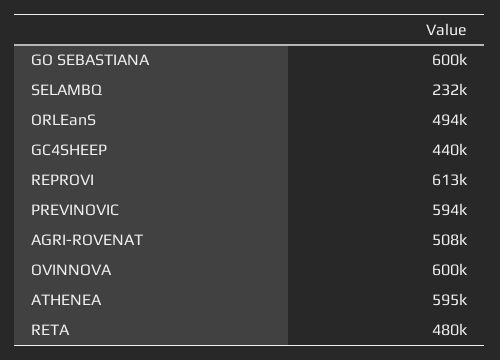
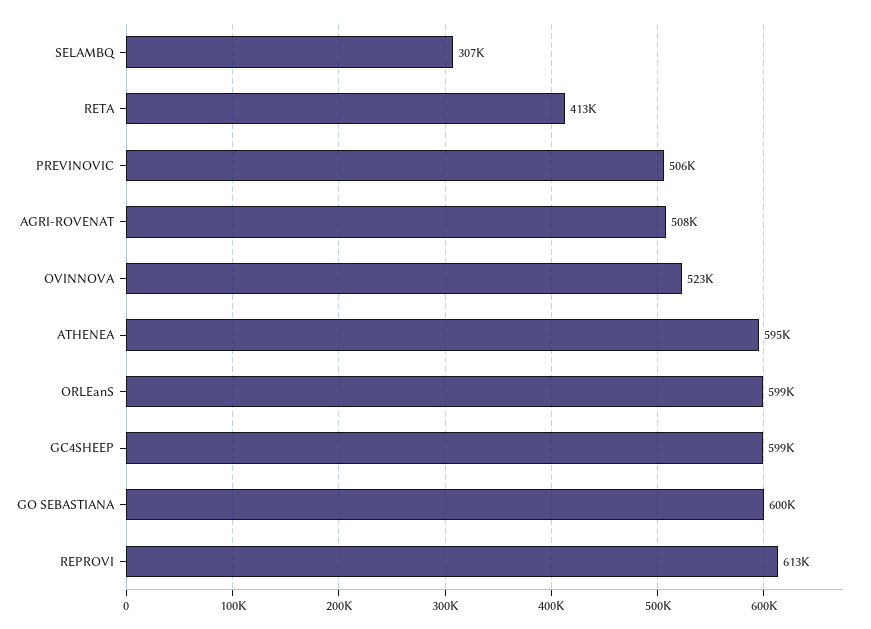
SELAMBQ: 232000 -> 307000
ORLEanS: 494000 -> 599000
GC4SHEEP: 440000 -> 599000
PREVINOVIC: 594000 -> 506000
OVINNOVA: 600000 -> 523000
RETA: 480000 -> 413000

